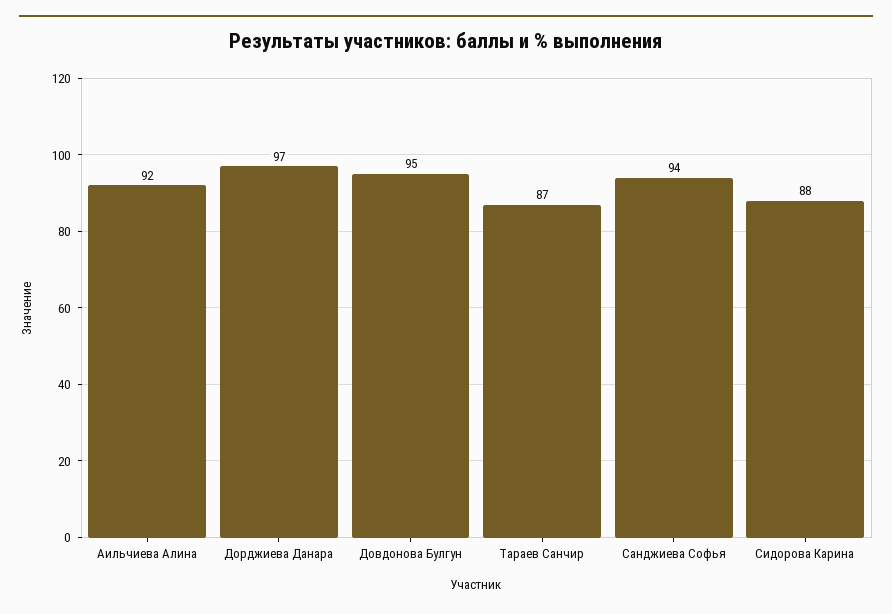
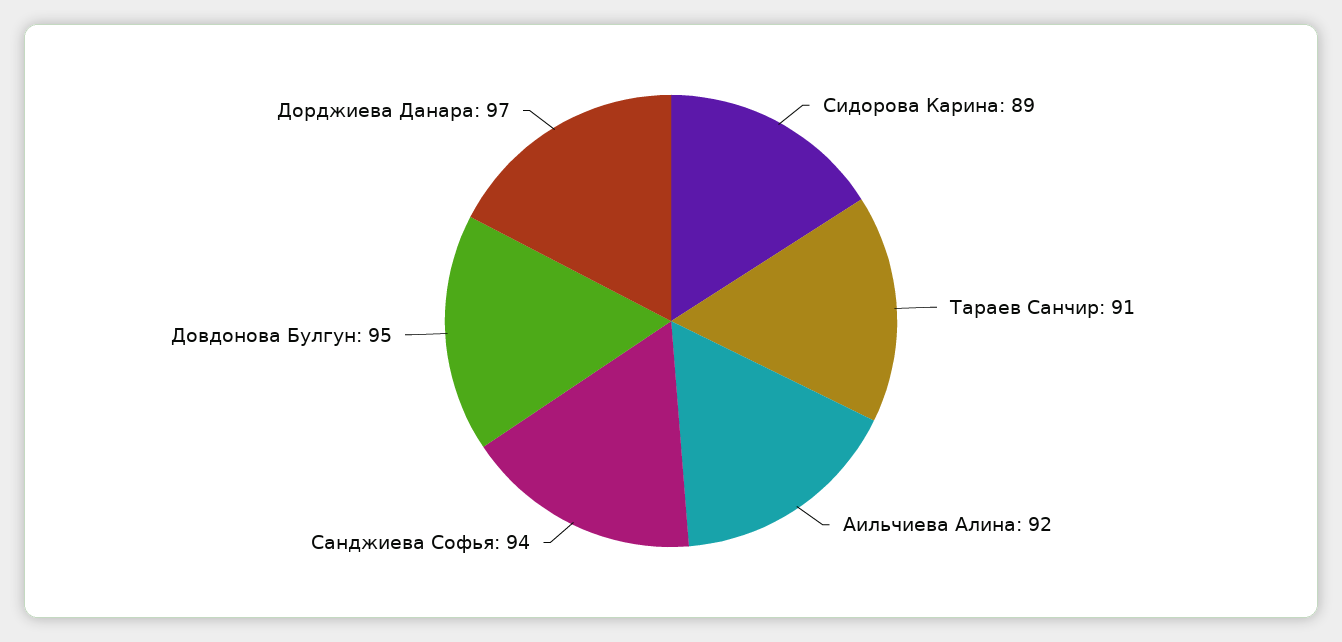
Тараев Санчир: 87 -> 91
Сидорова Карина: 88 -> 89

